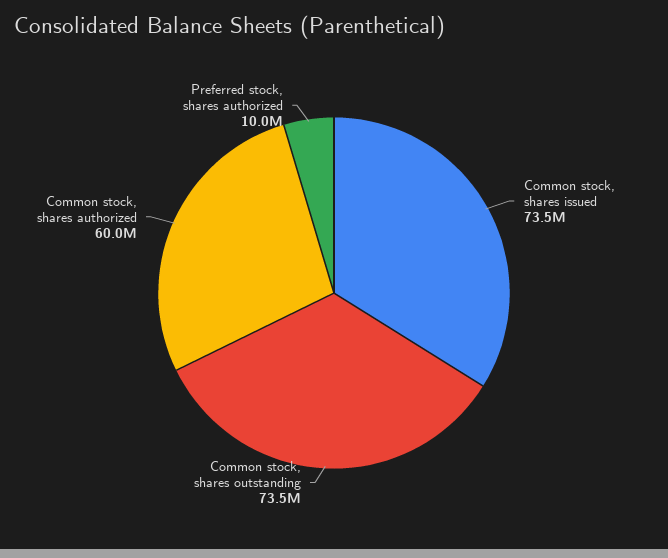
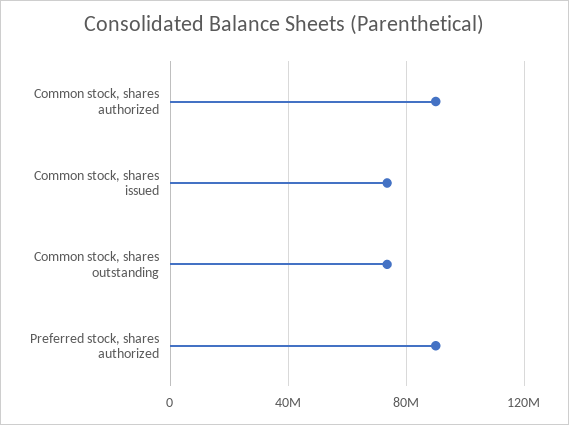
Common stock, shares authorized: 60000000 -> 90000000
Preferred stock, shares authorized: 10000000 -> 90000000

